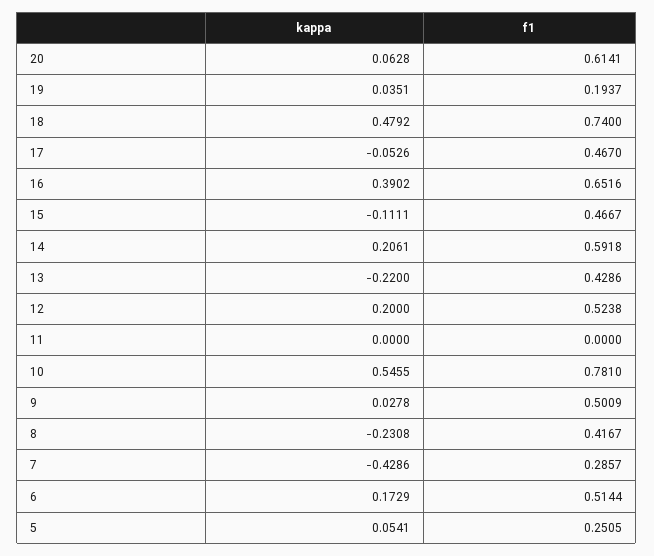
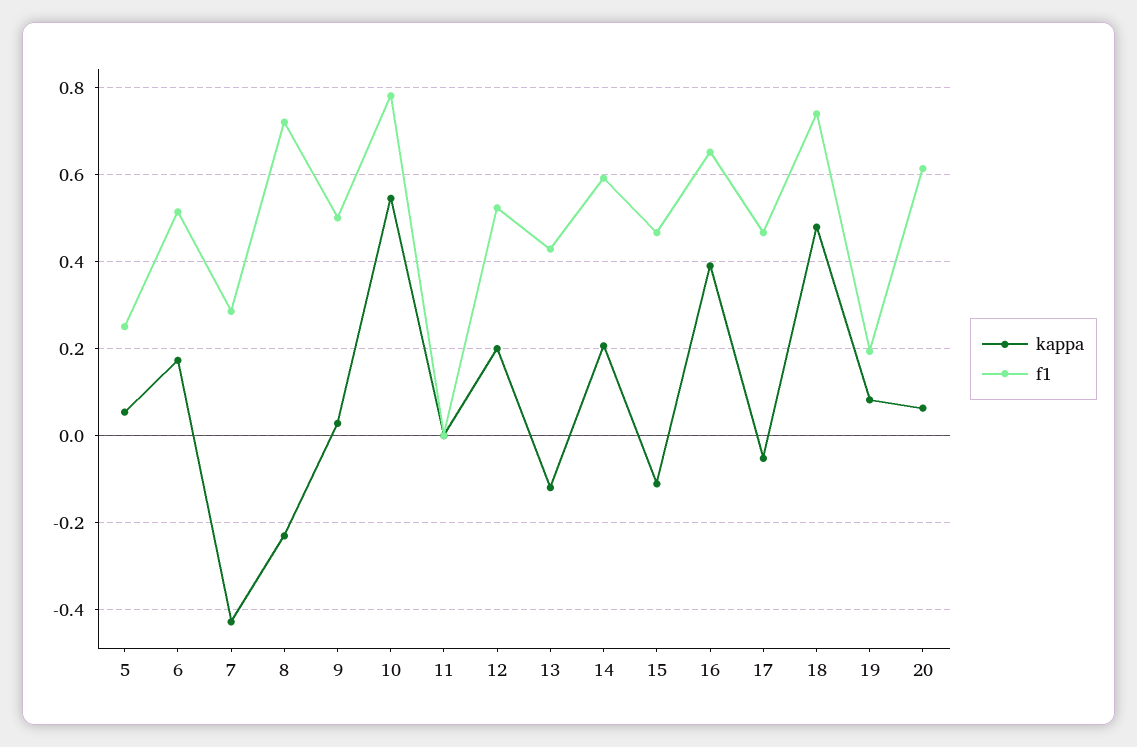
kappa, 19: 0.0351 -> 0.08
kappa, 13: -0.22 -> -0.12
f1, 8: 0.4167 -> 0.72

